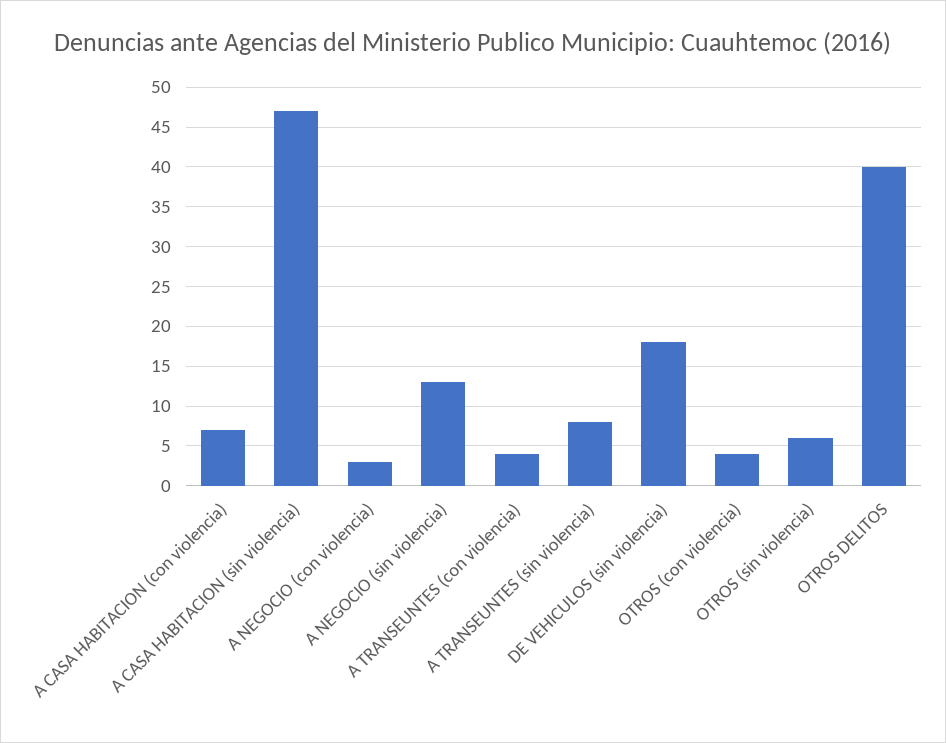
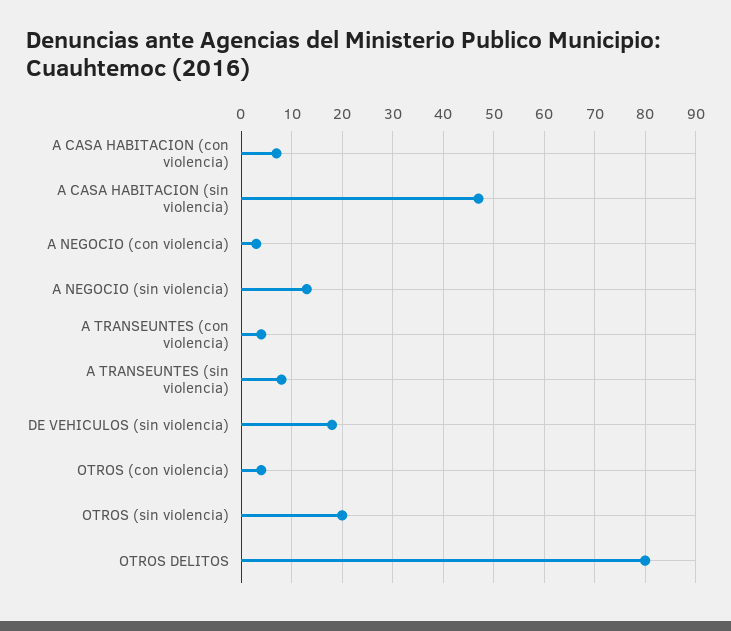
OTROS (sin violencia): 6 -> 20
OTROS DELITOS: 40 -> 80

